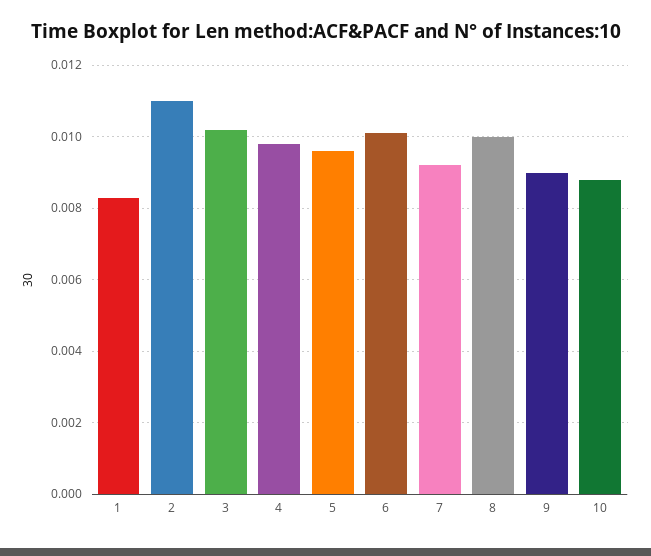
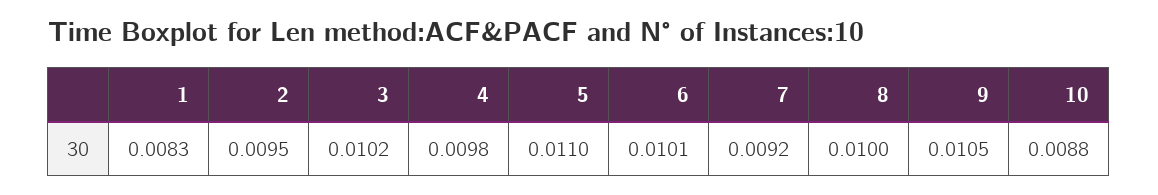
2: 0.011 -> 0.0095
5: 0.0095 -> 0.011
9: 0.009 -> 0.0105

